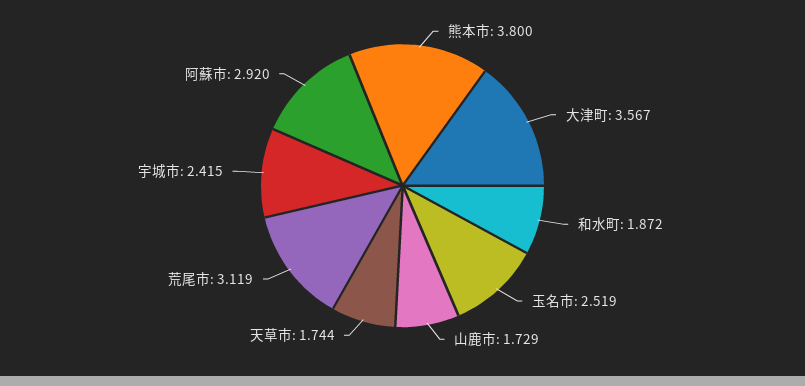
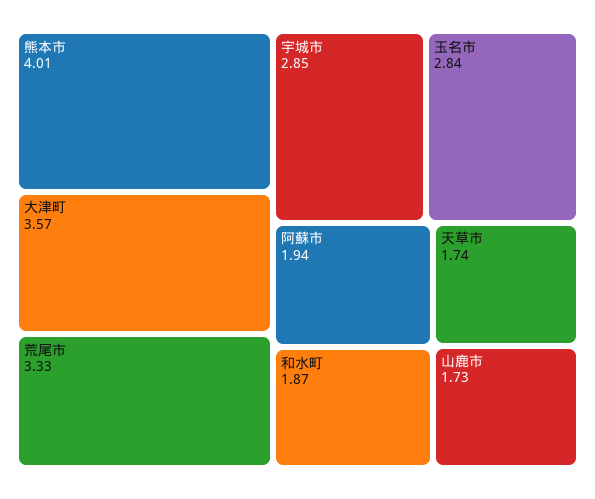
熊本市: 3.8 -> 4.01
玉名市: 2.519 -> 2.84
荒尾市: 3.119 -> 3.33
宇城市: 2.415 -> 2.85
阿蘇市: 2.92 -> 1.94

